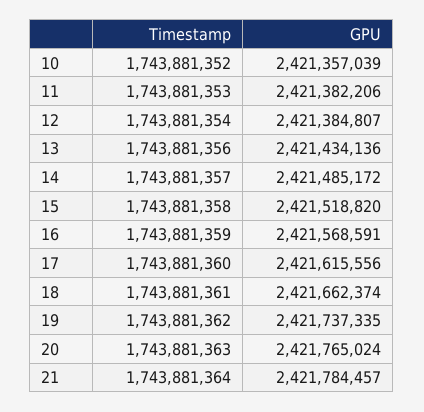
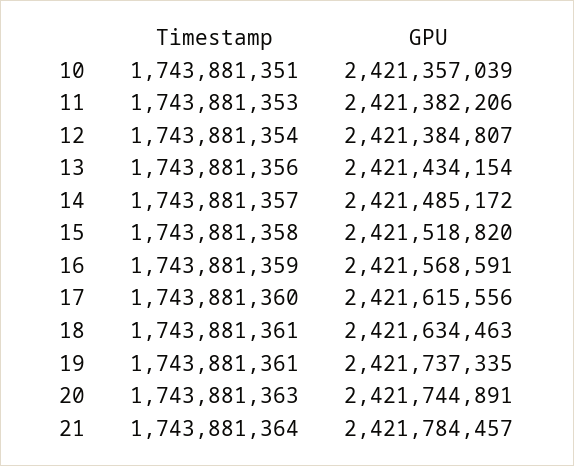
Timestamp, 10: 1743881352 -> 1743881351
GPU, 13: 2421434136 -> 2421434154
GPU, 18: 2421662374 -> 2421634463
Timestamp, 19: 1743881362 -> 1743881361
GPU, 20: 2421765024 -> 2421744891

